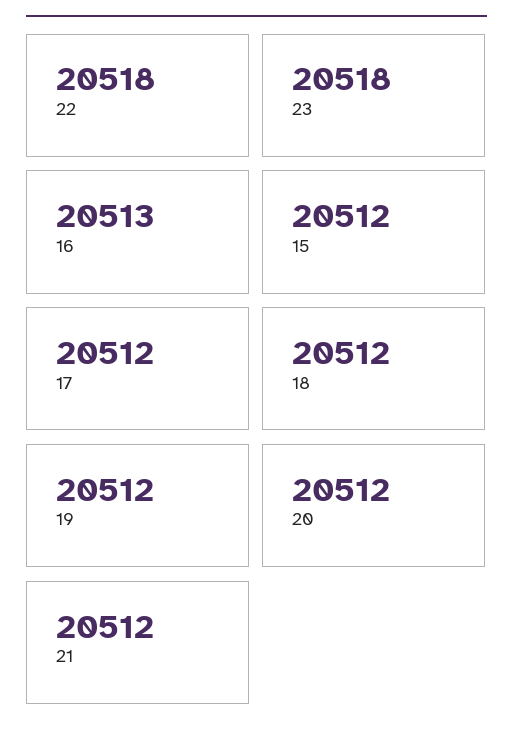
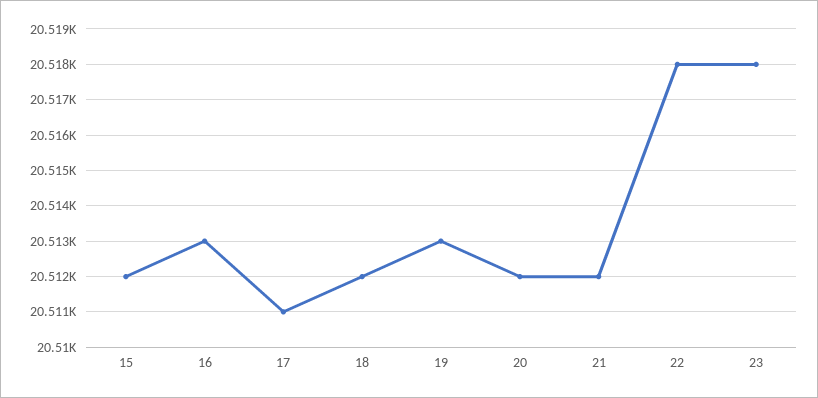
17: 20512 -> 20511
19: 20512 -> 20513

